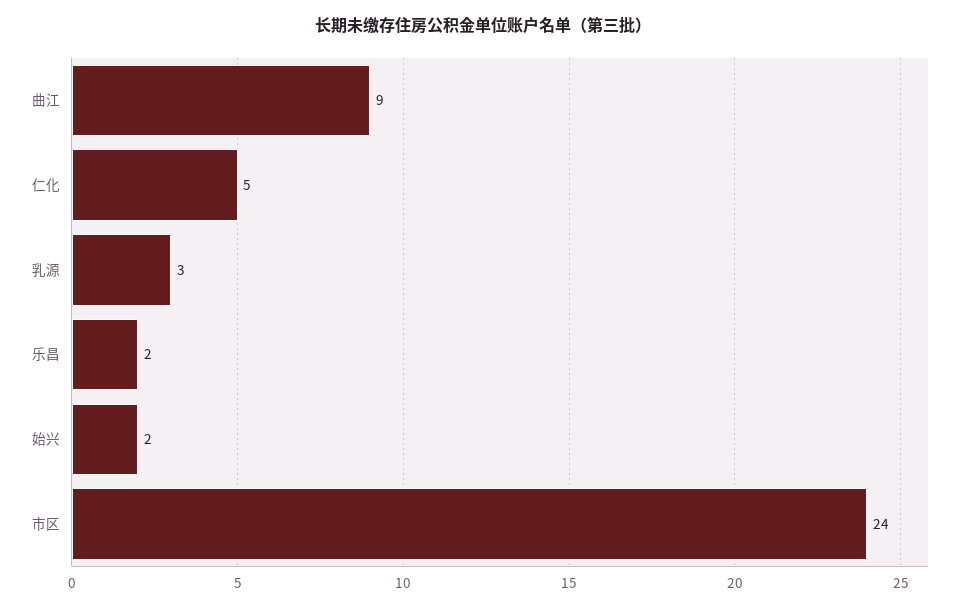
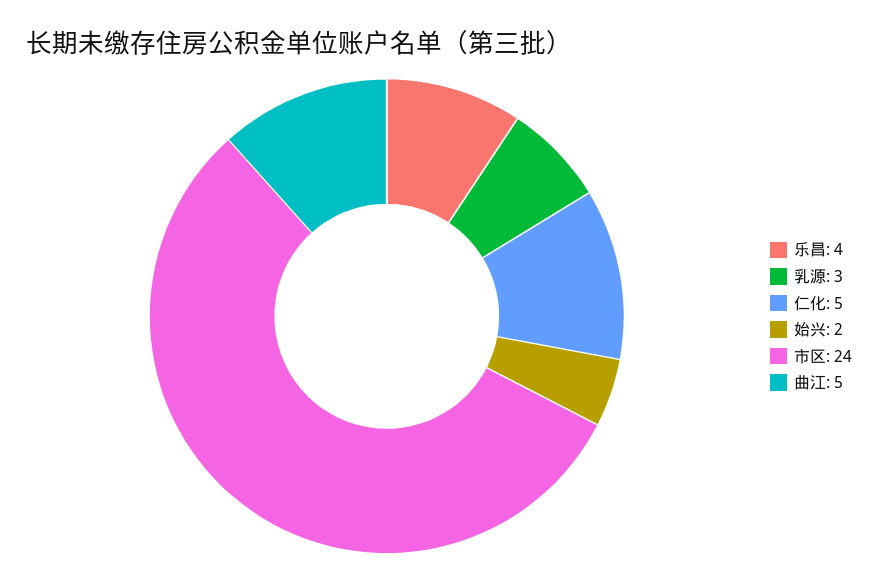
曲江: 9 -> 5
乐昌: 2 -> 4

